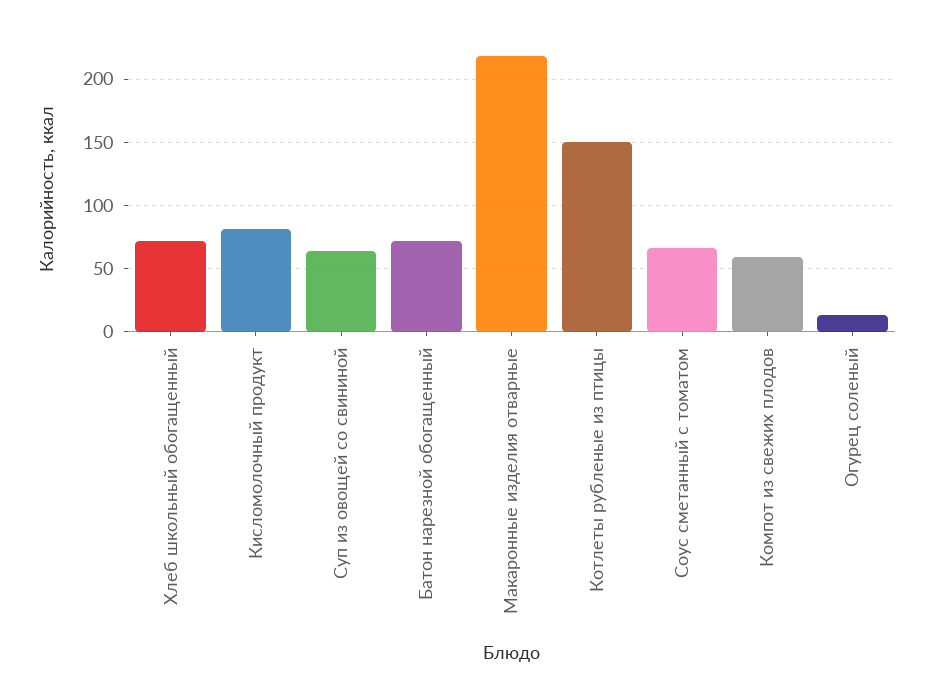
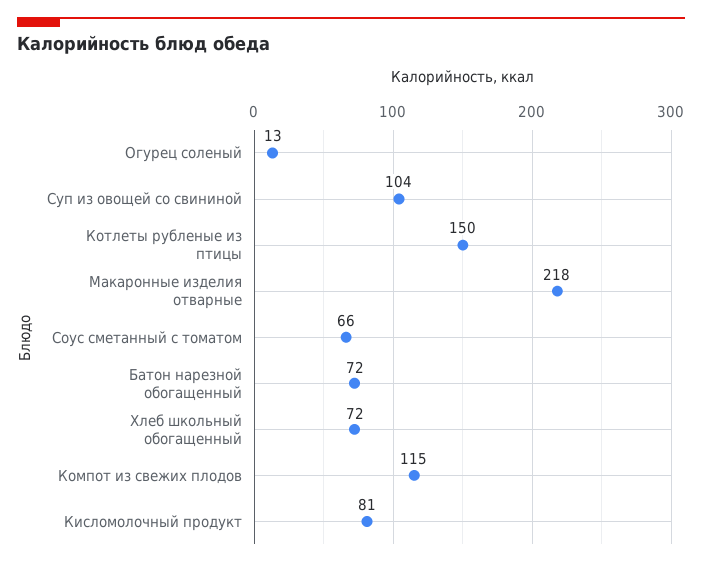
Суп из овощей со свининой: 65 -> 104
Компот из свежих плодов: 60 -> 115

